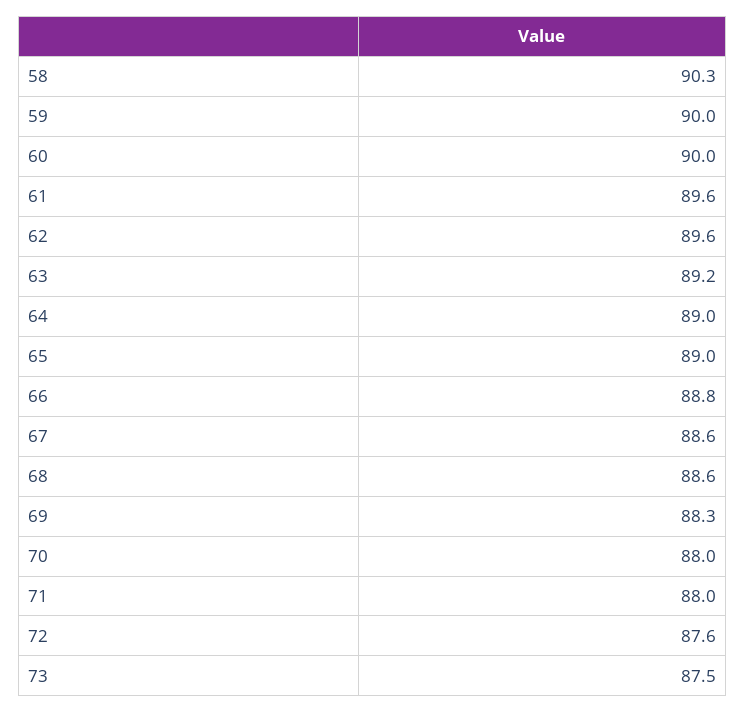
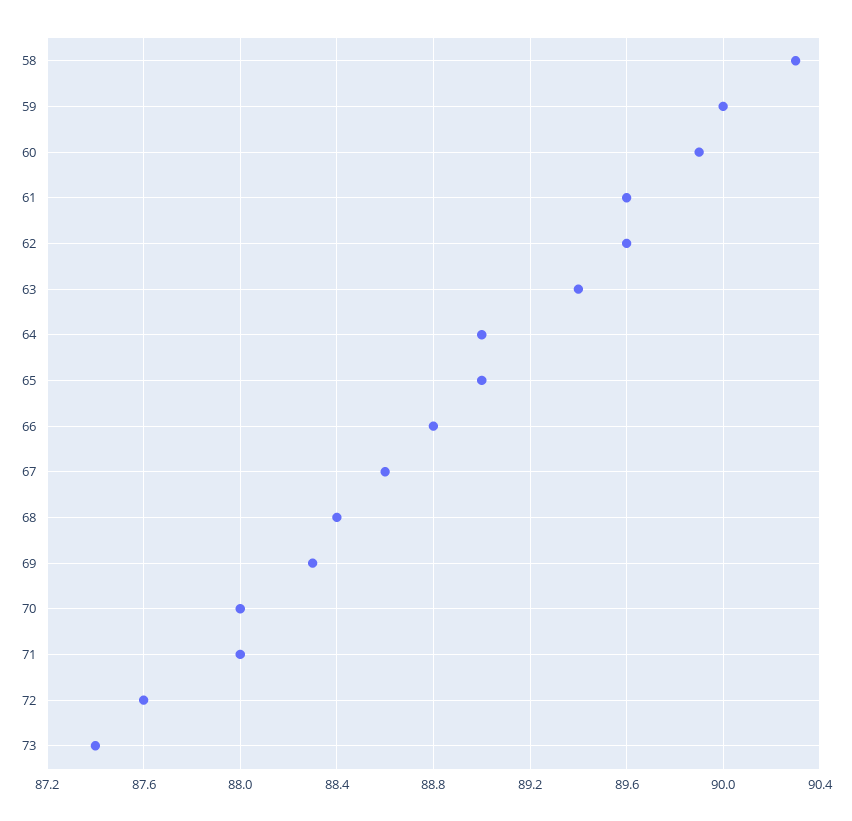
60: 90 -> 89.9
63: 89.2 -> 89.4
68: 88.6 -> 88.4
73: 87.5 -> 87.4

